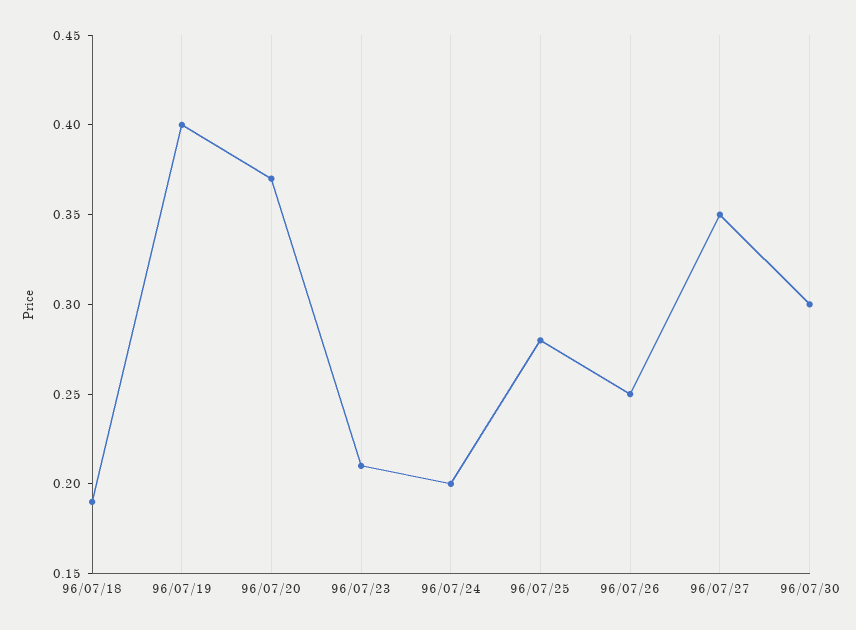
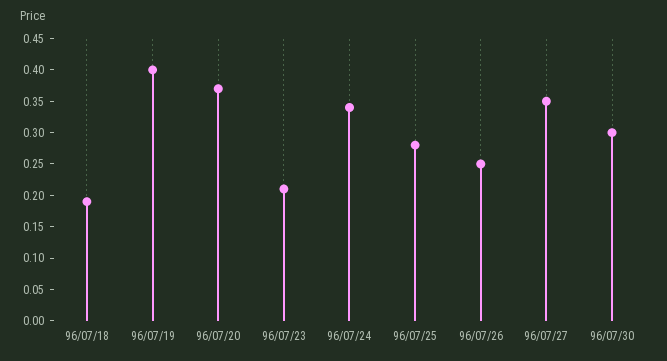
96/07/24: 0.2 -> 0.35

